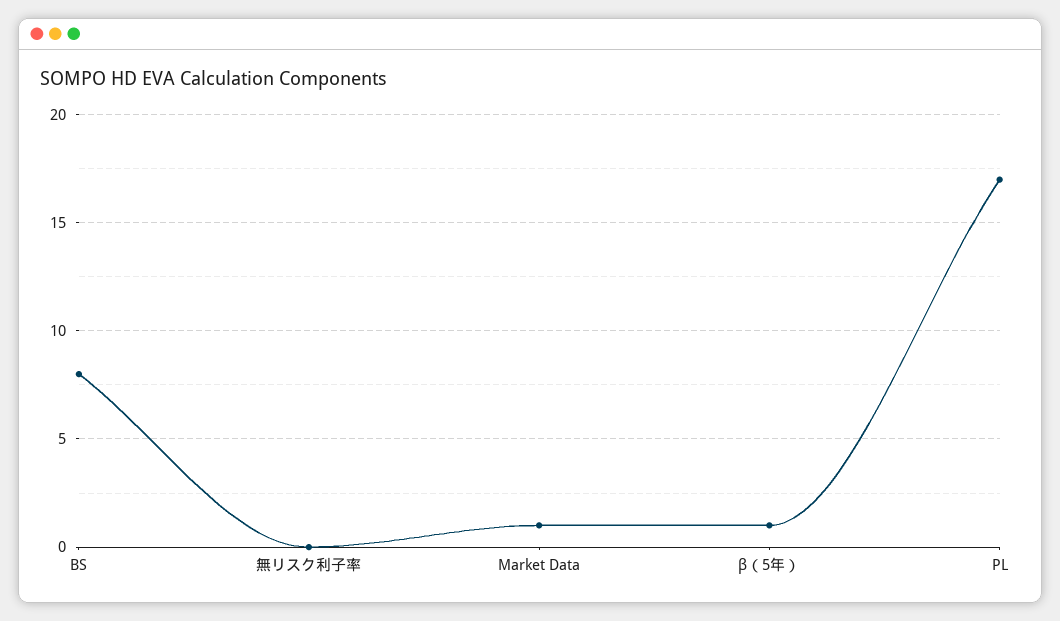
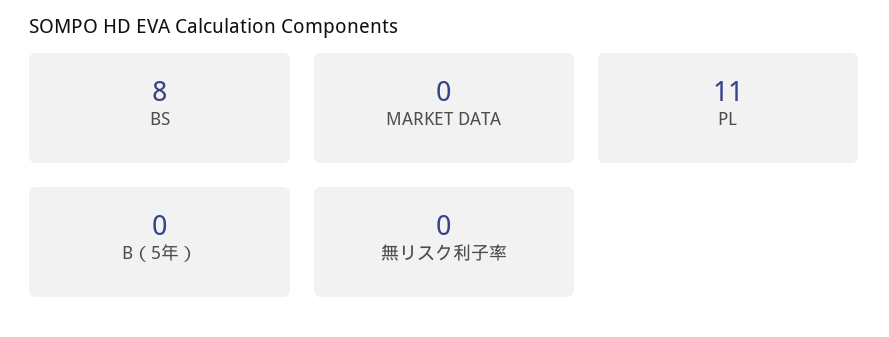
Market Data: 1 -> 0
β（5年）: 1 -> 0
PL: 17 -> 11

